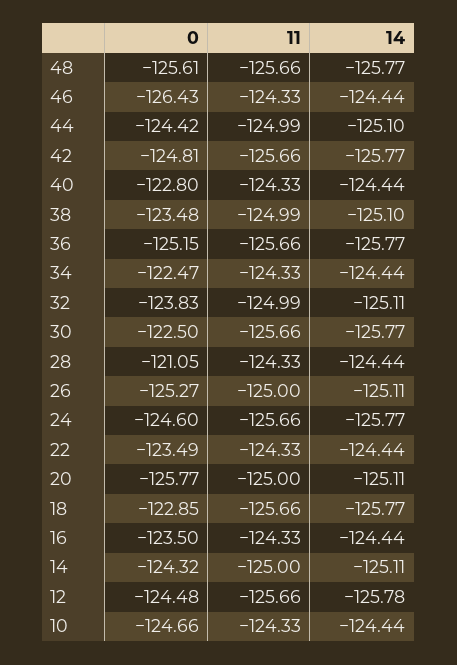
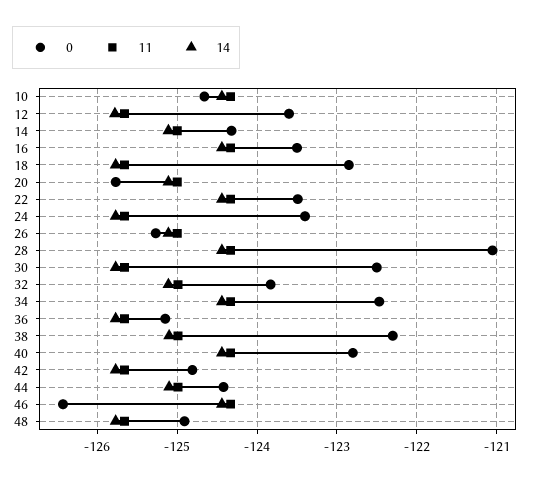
0, 48: -125.61 -> -124.9
0, 38: -123.48 -> -122.3
0, 24: -124.6 -> -123.4
0, 12: -124.48 -> -123.6

